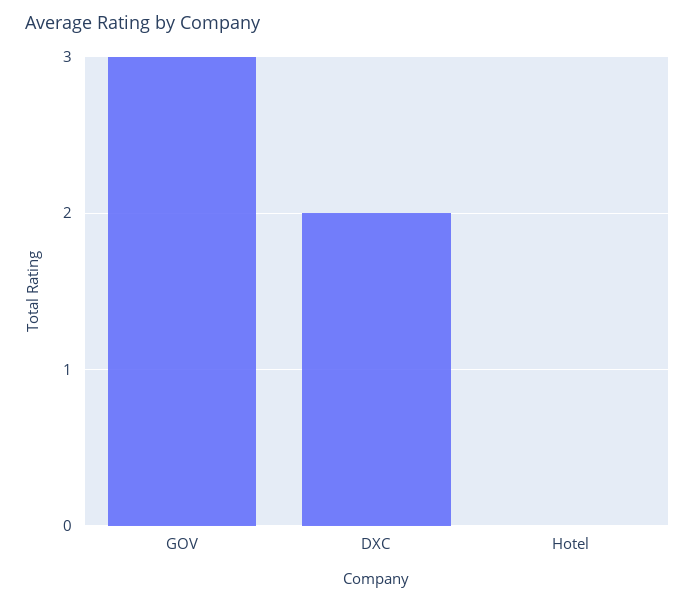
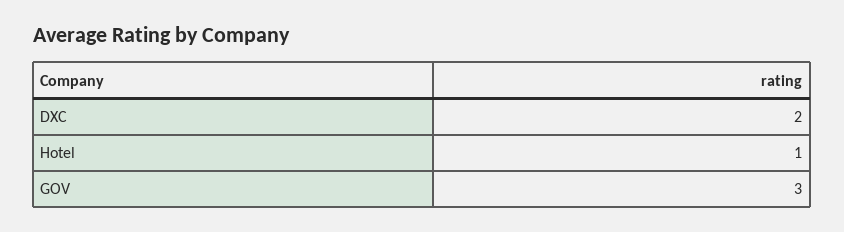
Hotel: 0 -> 1

